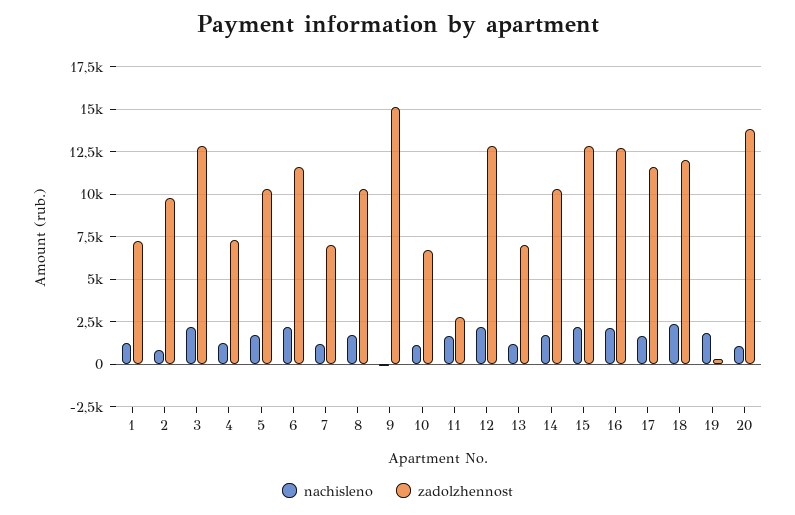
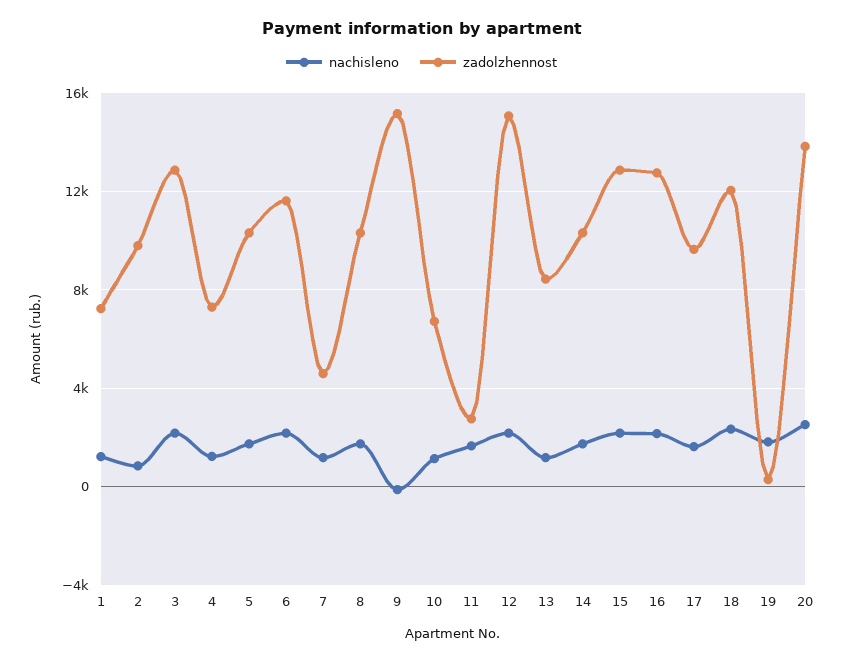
zadolzhennost, 7: 7000 -> 4500
zadolzhennost, 12: 13000 -> 15000
zadolzhennost, 13: 7000 -> 8500
zadolzhennost, 17: 11500 -> 9500
nachisleno, 20: 1000 -> 2500

